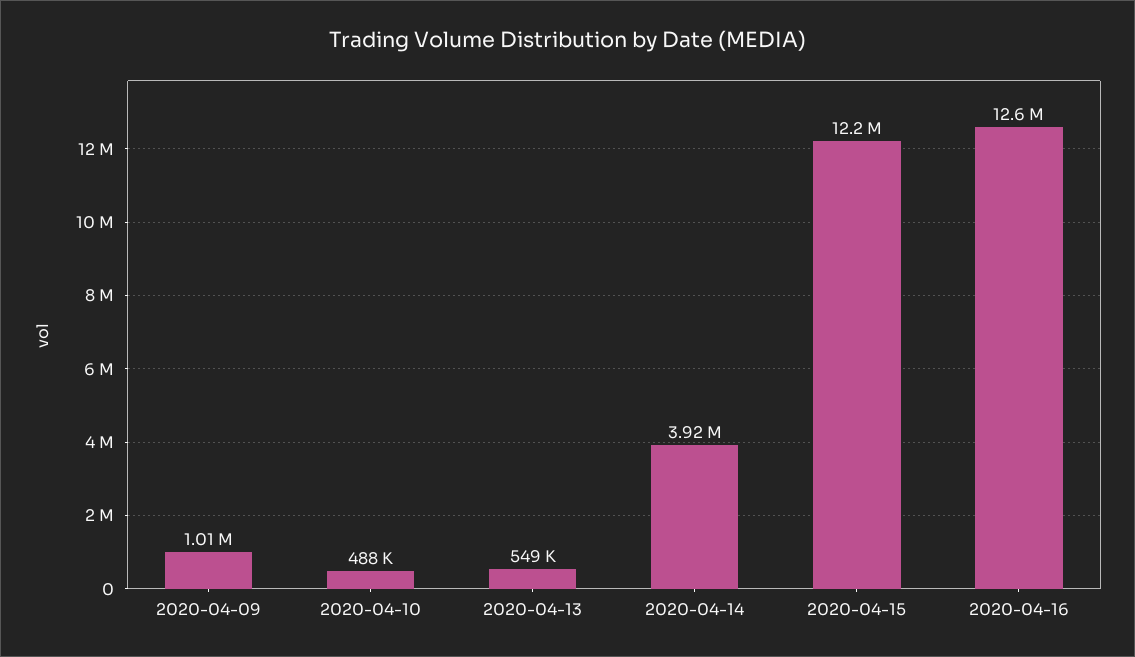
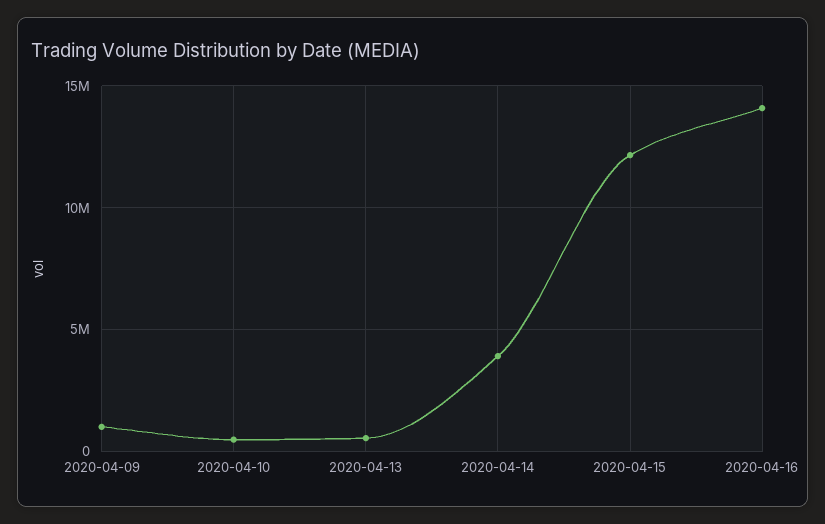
2020-04-16: 12600000 -> 14000000

